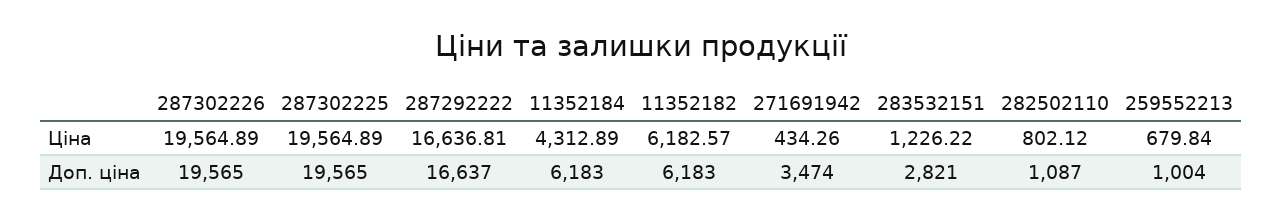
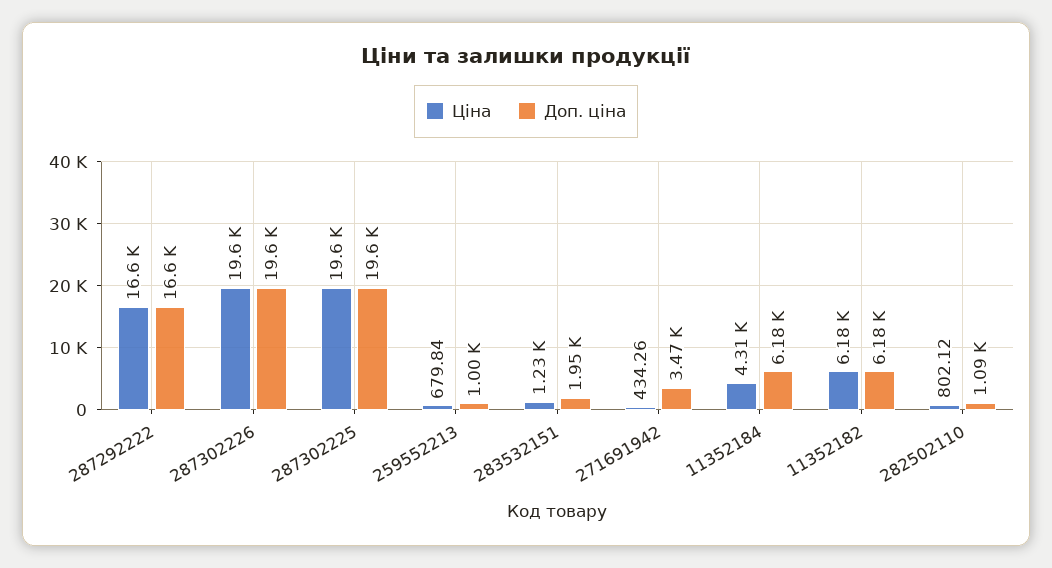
Доп. ціна, 283532151: 2821 -> 1950

